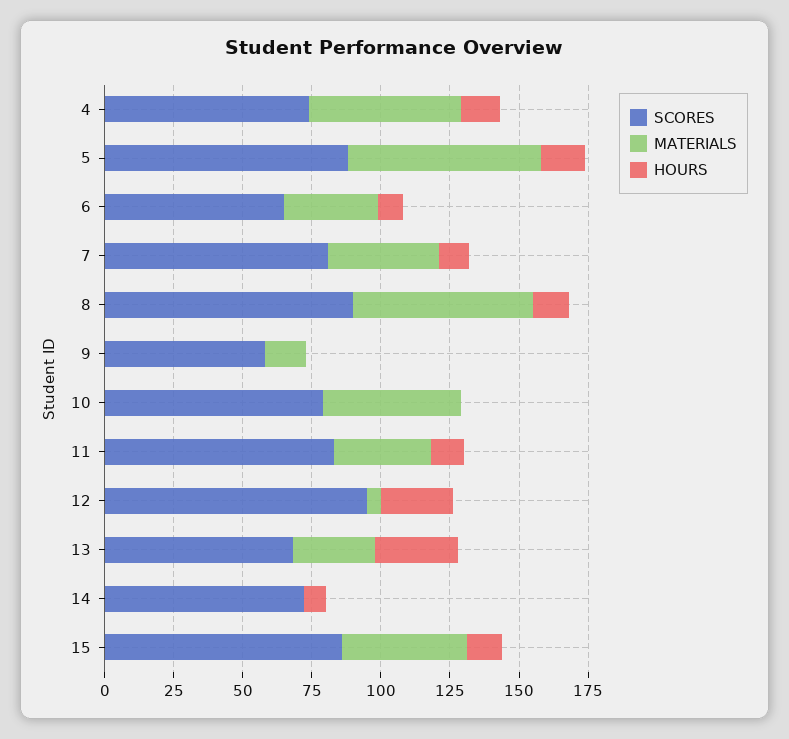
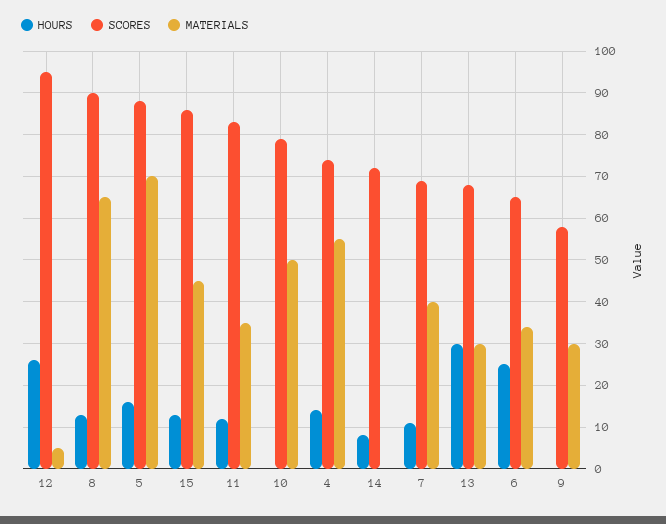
HOURS, 6: 10 -> 25
SCORES, 7: 80 -> 70
MATERIALS, 9: 15 -> 30

